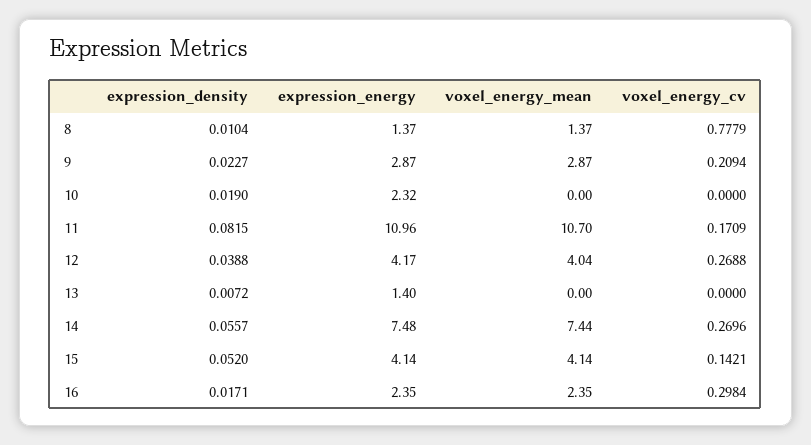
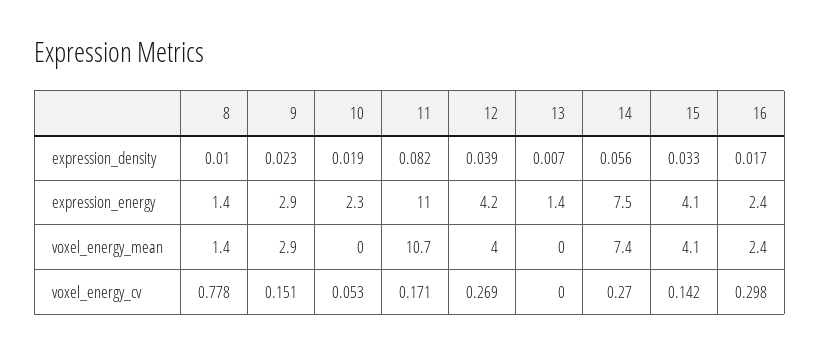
voxel_energy_cv, 9: 0.2094 -> 0.151
voxel_energy_cv, 10: 0 -> 0.053
expression_density, 15: 0.052 -> 0.033

